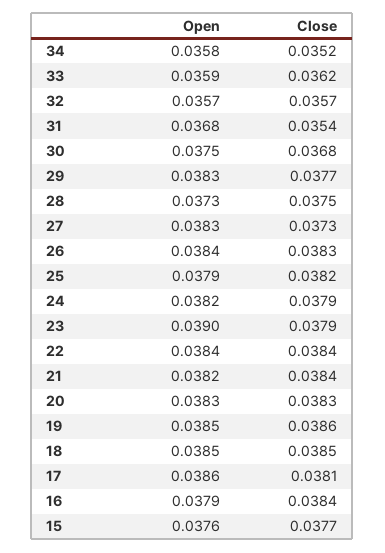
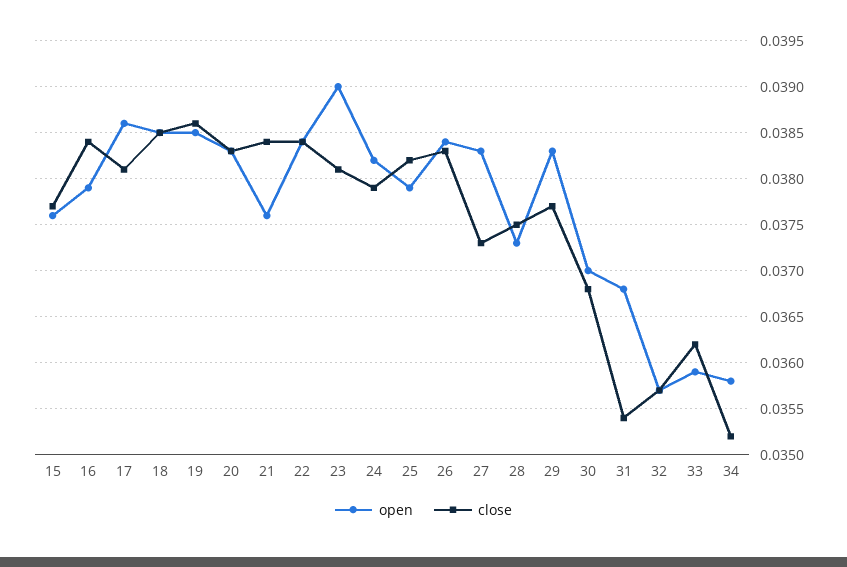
Open, 30: 0.0375 -> 0.037
Close, 23: 0.0379 -> 0.0381
Open, 21: 0.0382 -> 0.0376

